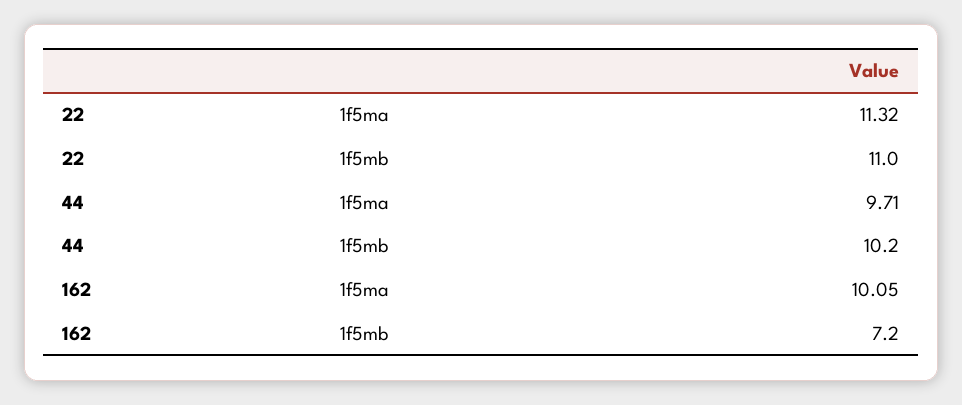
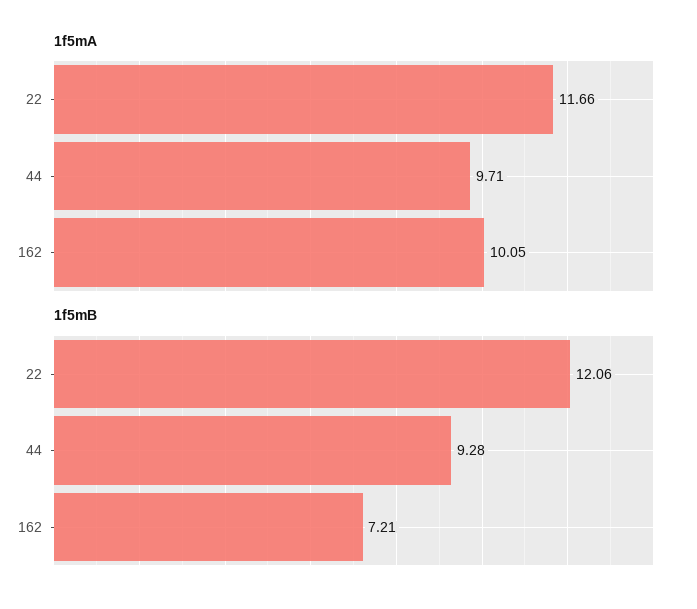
1f5ma, 22: 11.32 -> 11.66
1f5mb, 22: 11 -> 12.06
1f5mb, 44: 10.2 -> 9.28

